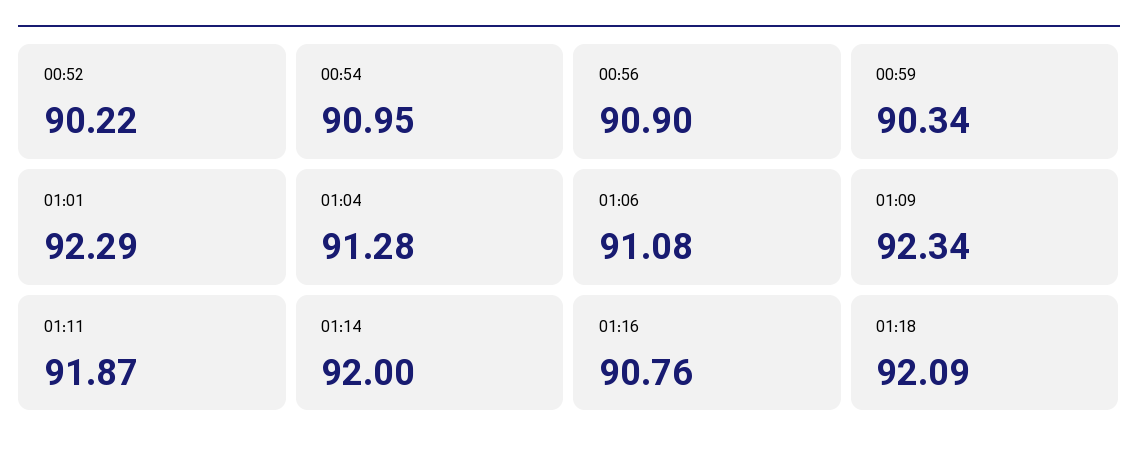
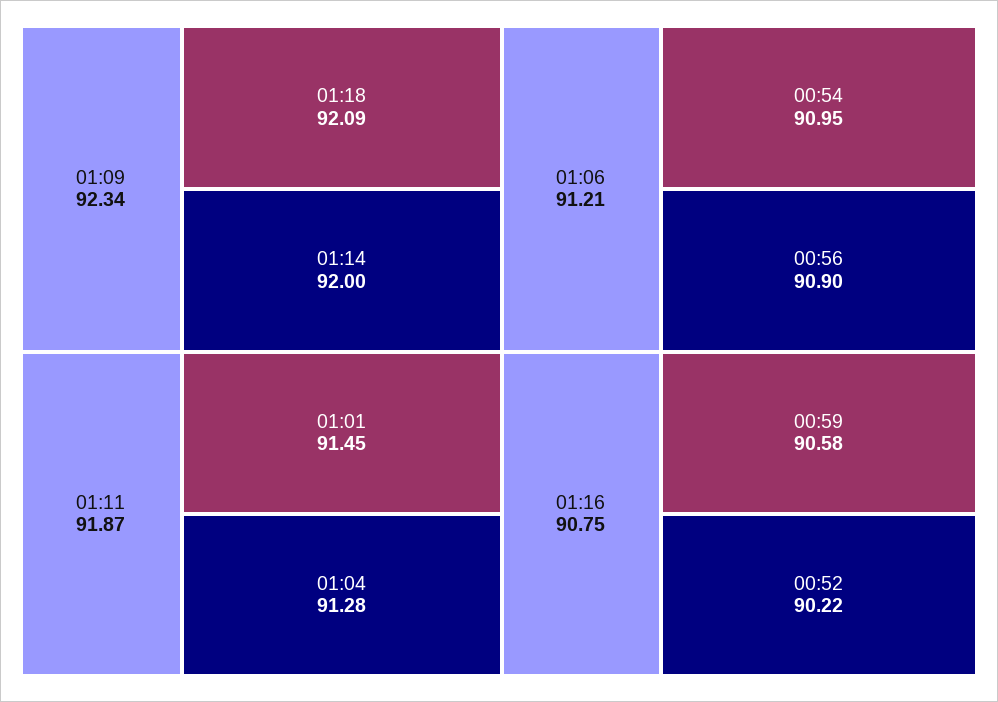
00:59: 90.34 -> 90.58
01:01: 92.29 -> 91.45
01:06: 91.08 -> 91.21
01:16: 90.76 -> 90.75

